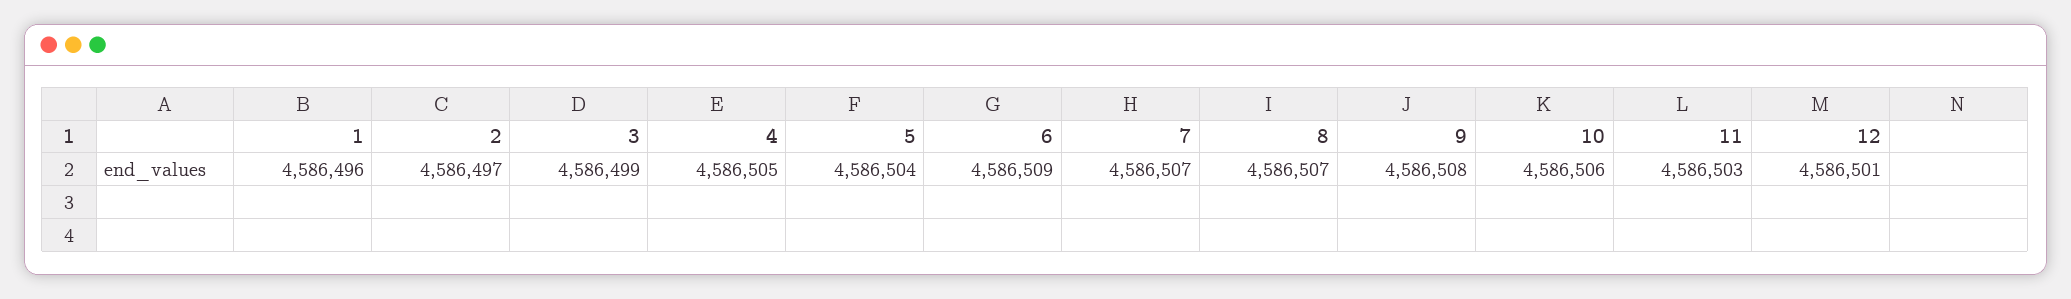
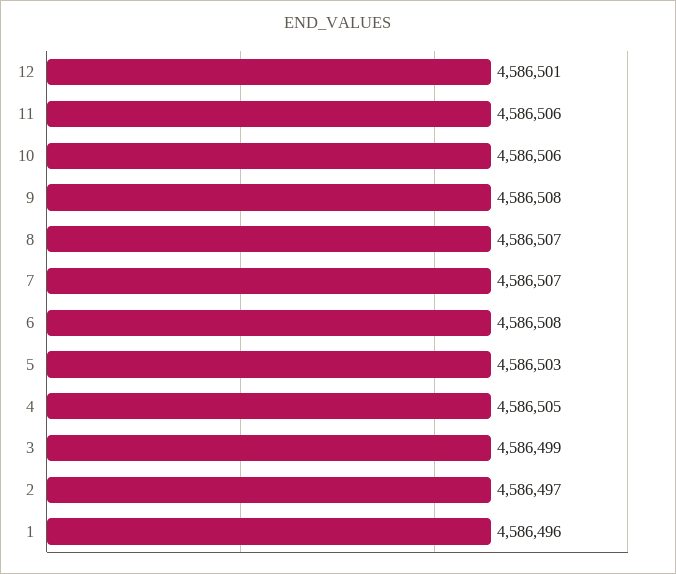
5: 4586504 -> 4586503
6: 4586509 -> 4586508
11: 4586503 -> 4586506

